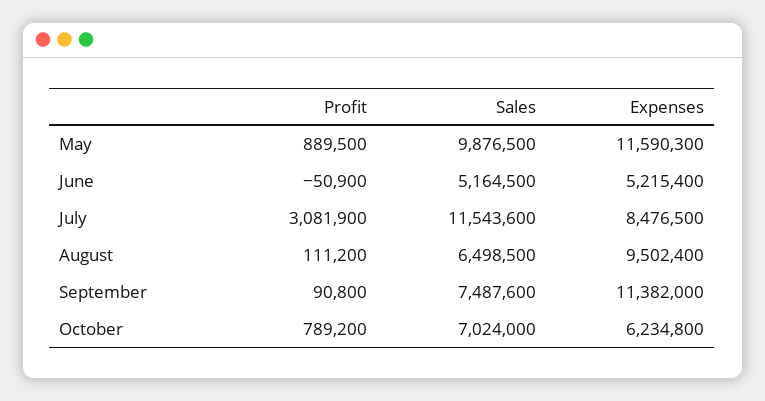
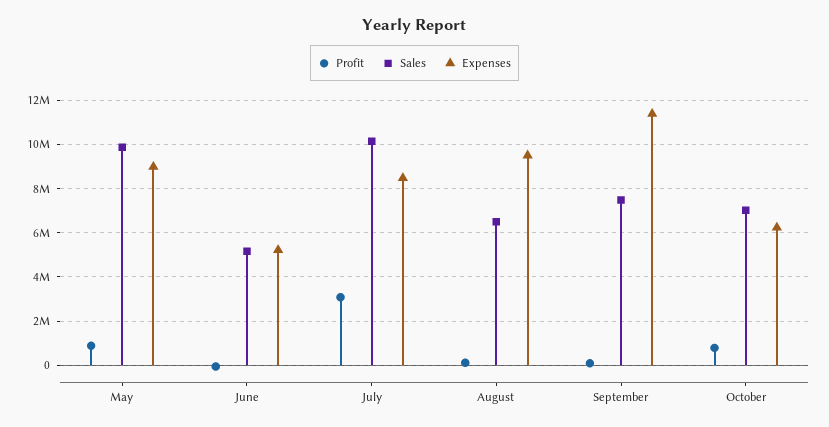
Expenses, May: 11590300 -> 9000000
Sales, July: 11543600 -> 10000000

